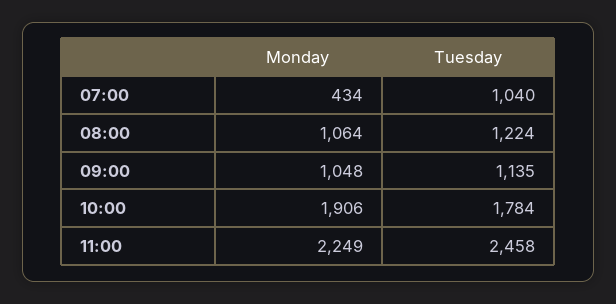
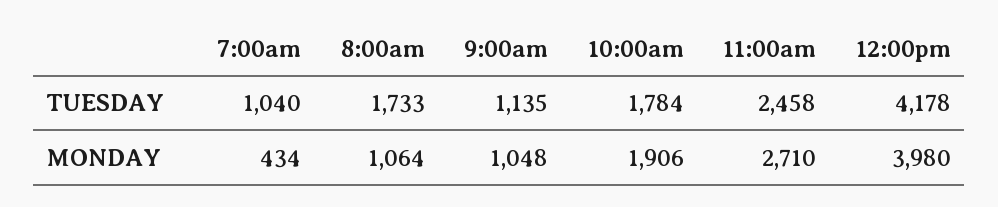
Tuesday, 08:00: 1224 -> 1733
Monday, 11:00: 2249 -> 2710
Tuesday, 12:00pm: none -> 4178
Monday, 12:00pm: none -> 3980

